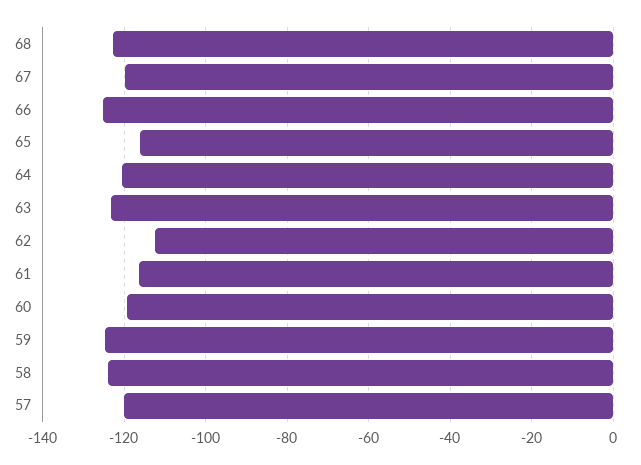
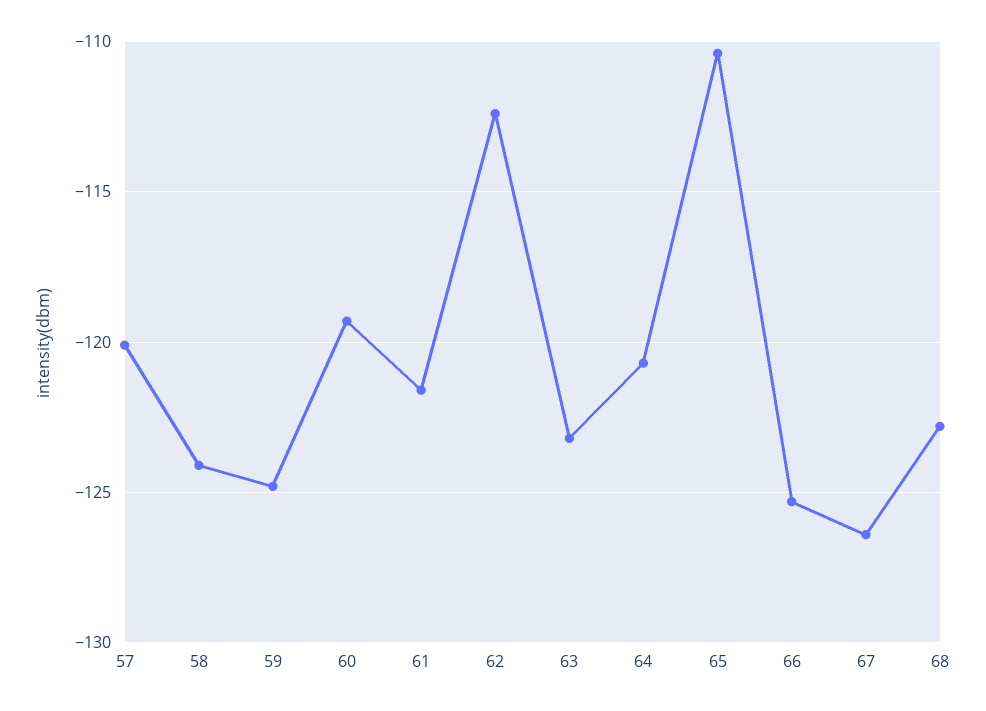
67: -120 -> -126.5
65: -116 -> -110.5
61: -116 -> -121.5

